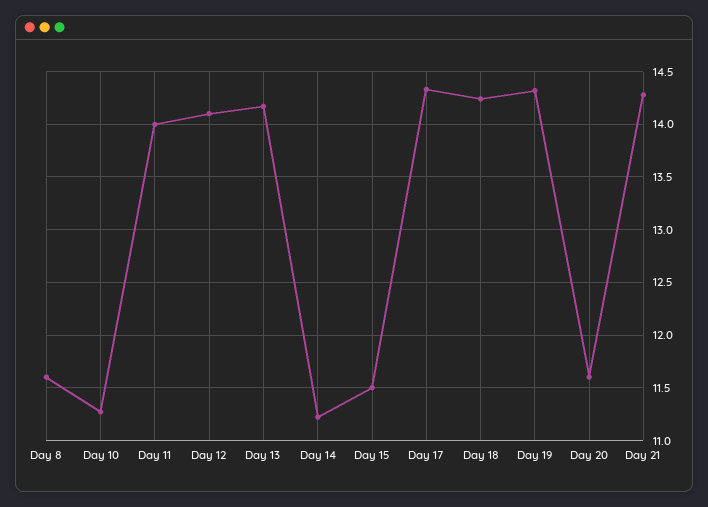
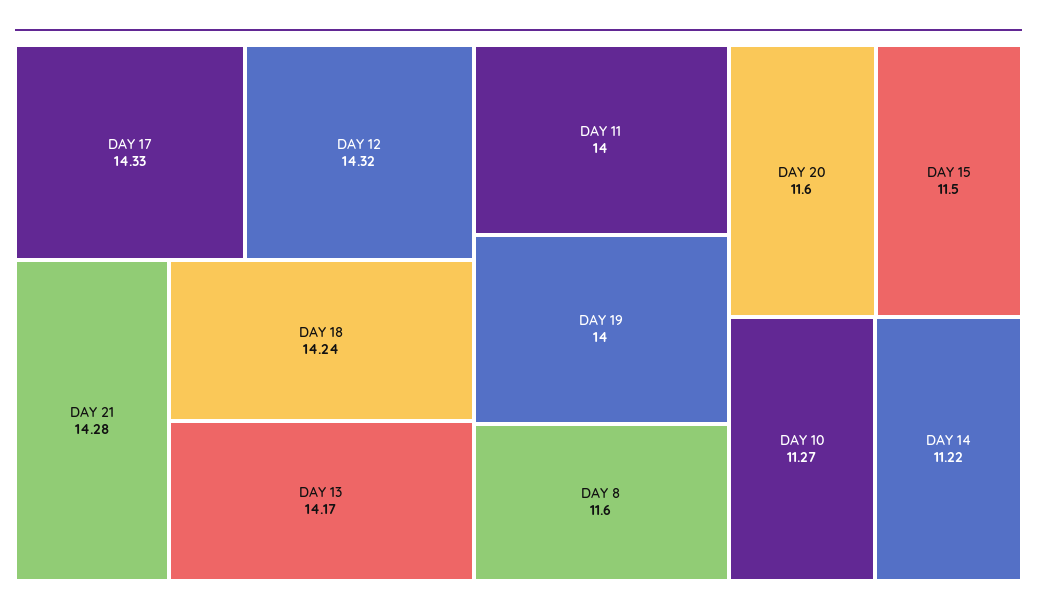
Day 12: 14.1 -> 14.32
Day 19: 14.3 -> 14

